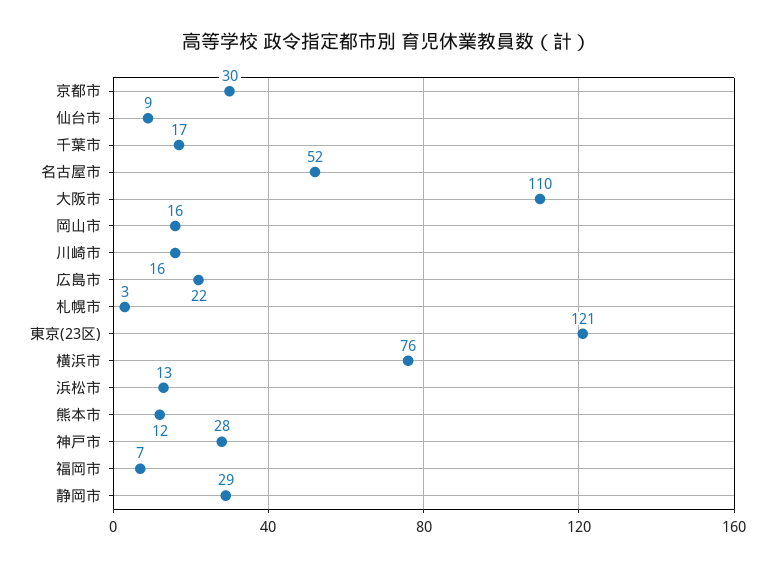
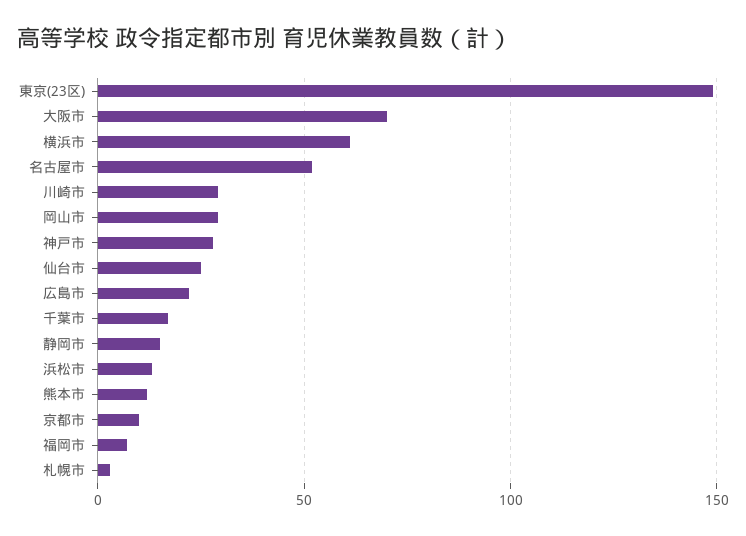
京都市: 30 -> 10
仙台市: 9 -> 25
大阪市: 110 -> 70
岡山市: 16 -> 30
川崎市: 16 -> 30
東京(23区): 121 -> 150
横浜市: 76 -> 60
静岡市: 29 -> 15

